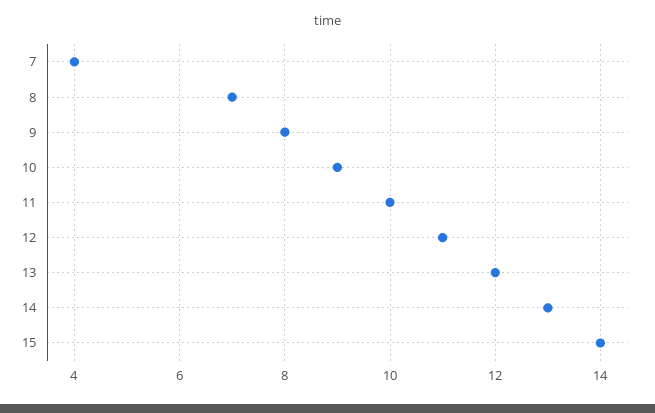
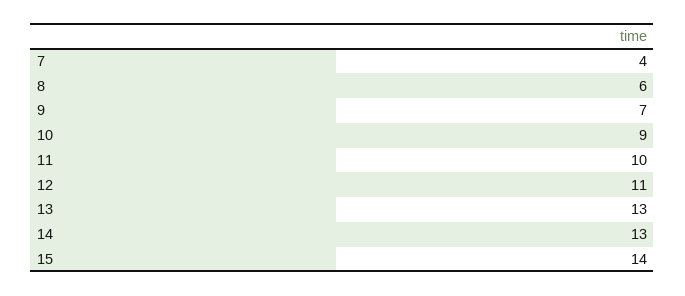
8: 7 -> 6
9: 8 -> 7
13: 12 -> 13

